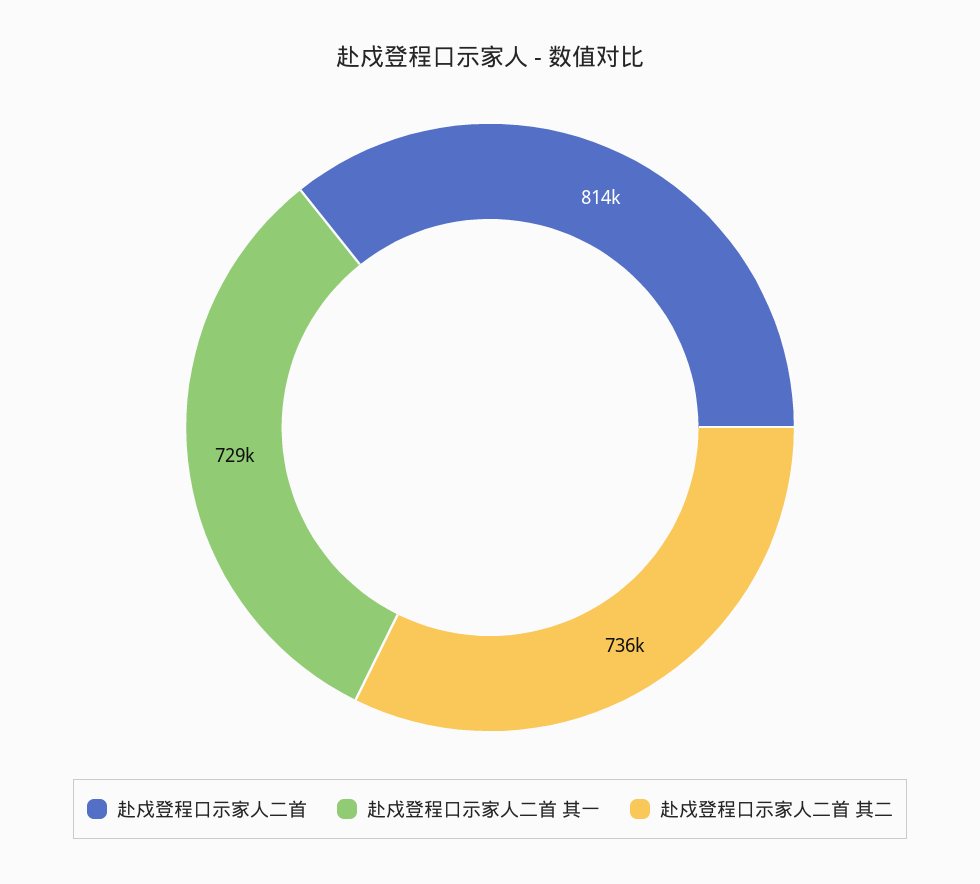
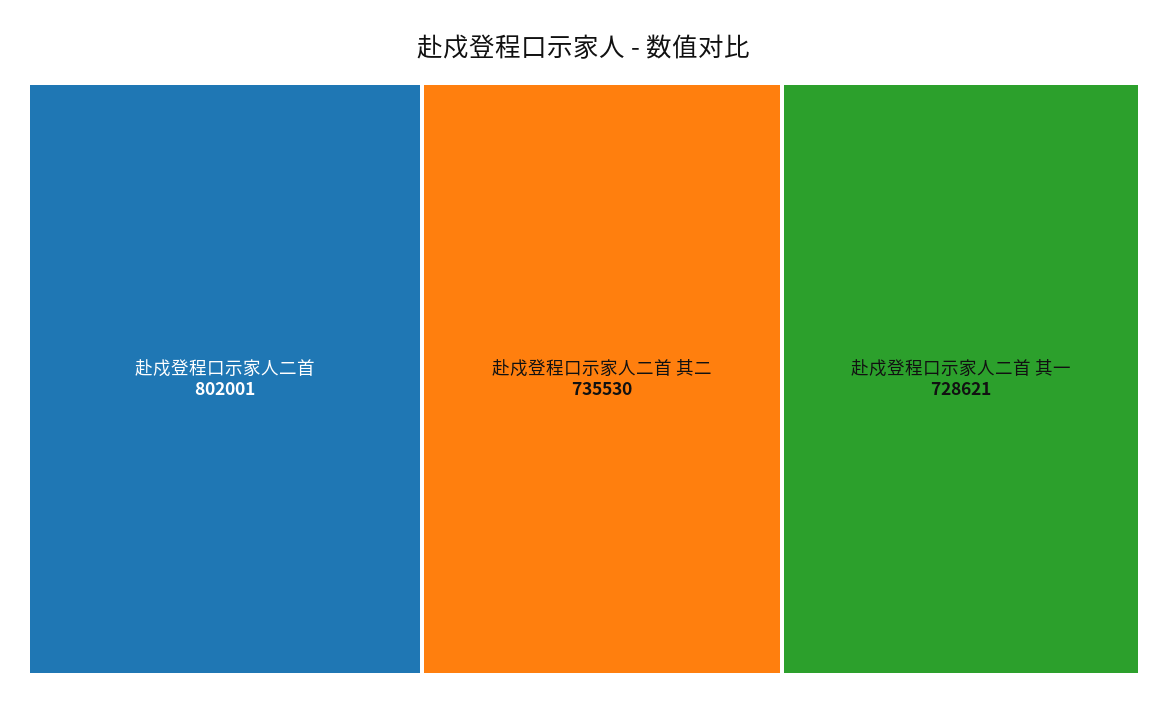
赴戍登程口示家人二首: 814000 -> 802001

